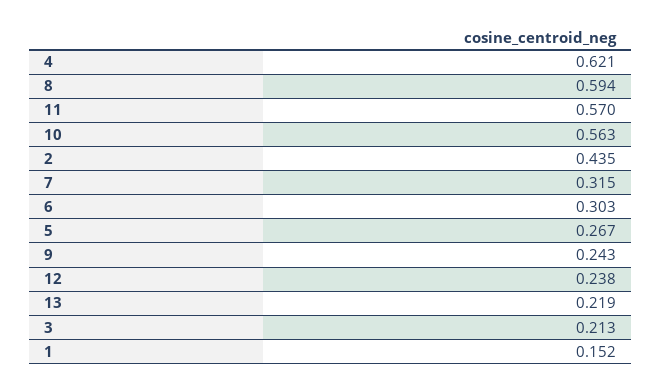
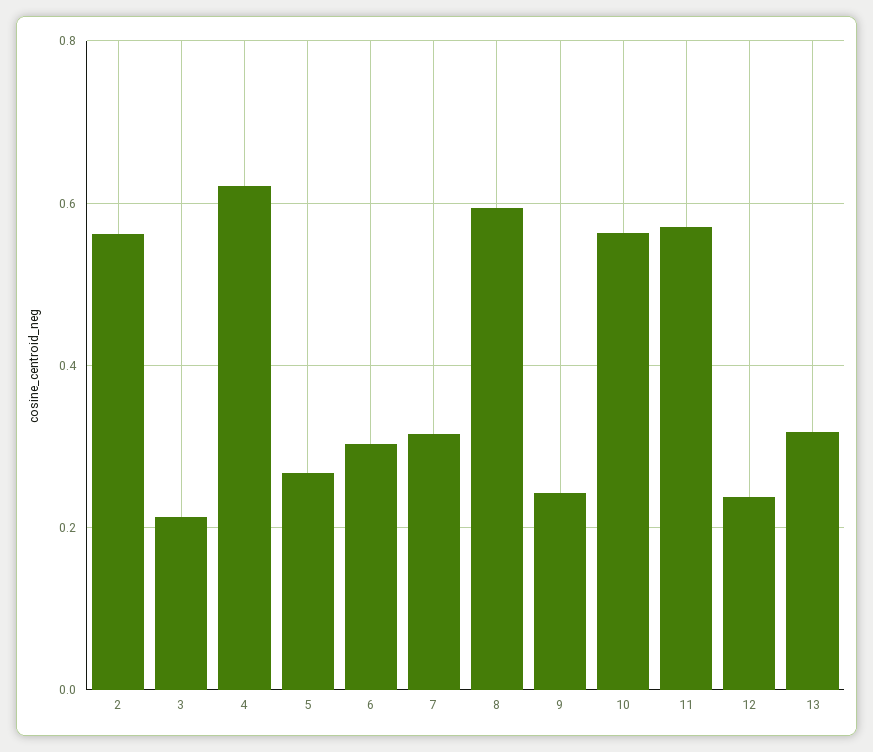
2: 0.435 -> 0.56
13: 0.219 -> 0.32
1: 0.152 -> none

